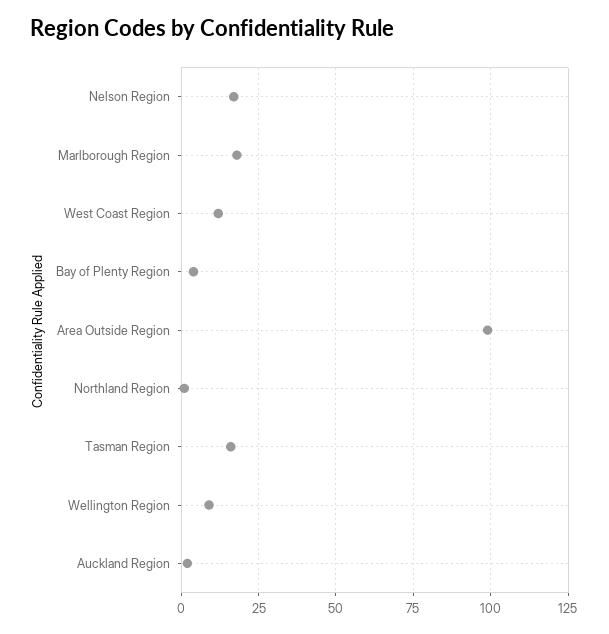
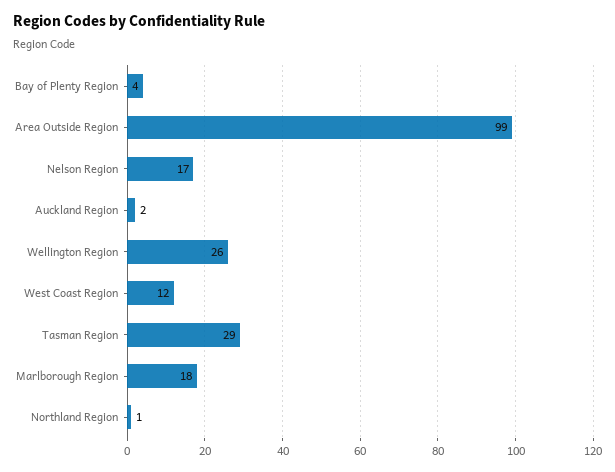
Tasman Region: 15 -> 29
Wellington Region: 10 -> 26

